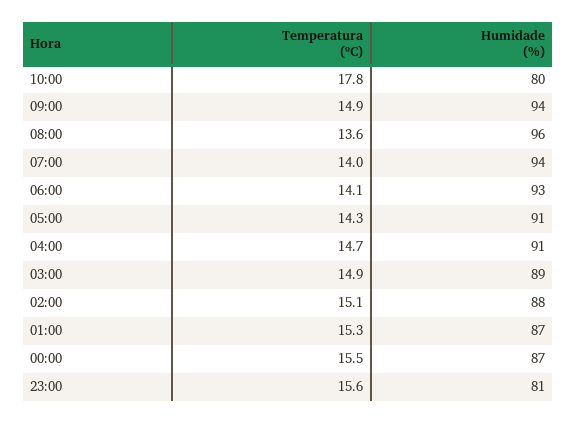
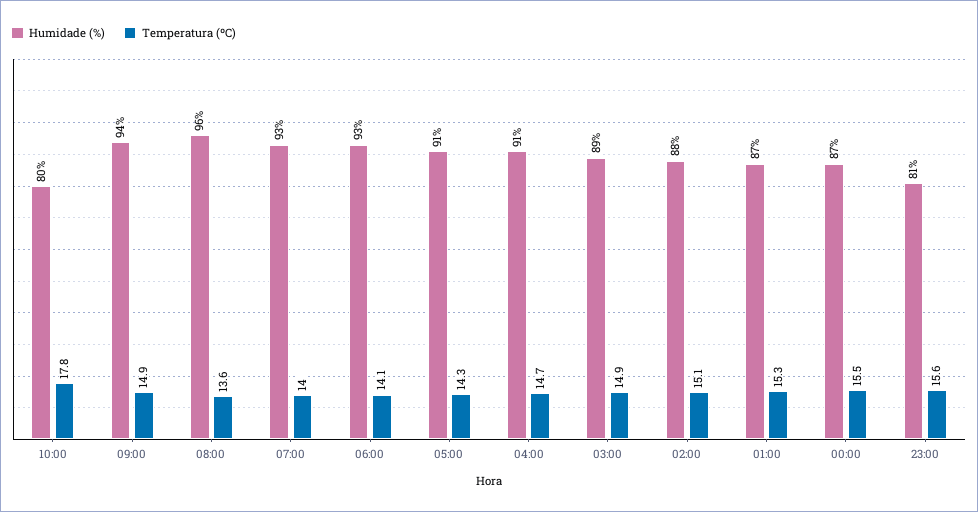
Humidade (%), 07:00: 94 -> 93

